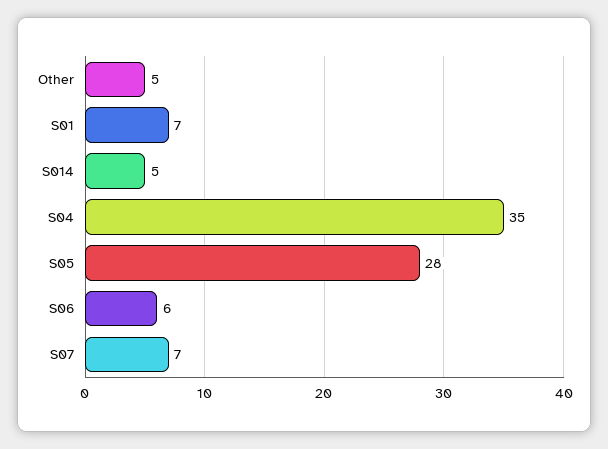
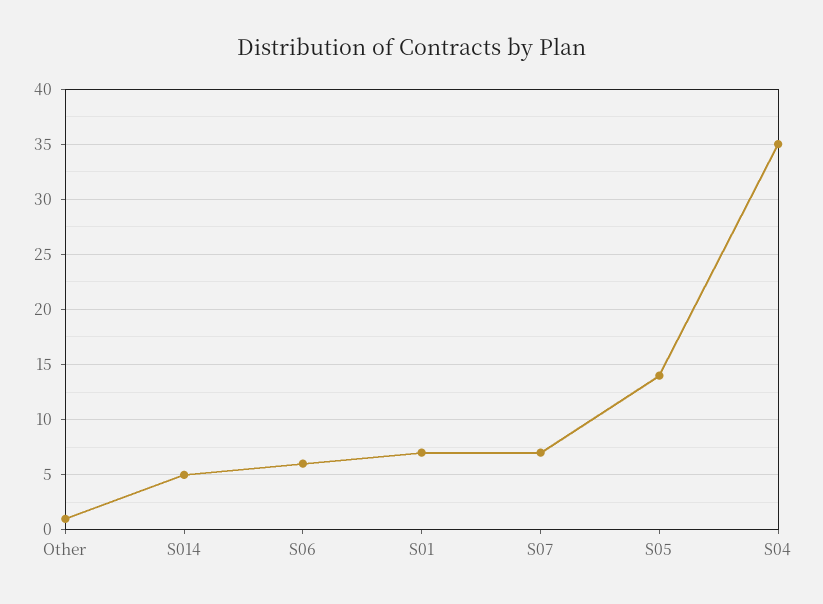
Other: 5 -> 1
S05: 28 -> 14

